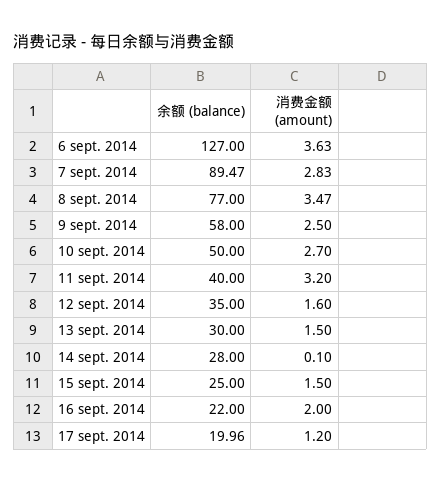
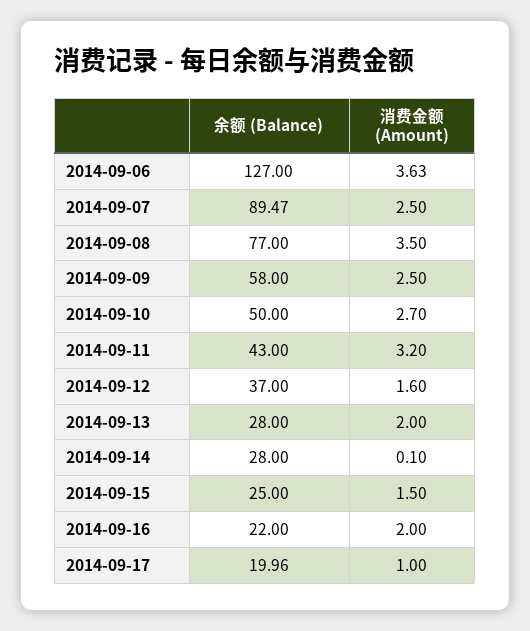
消费金额 (amount), 7 sept. 2014: 2.83 -> 2.5
消费金额 (amount), 8 sept. 2014: 3.47 -> 3.5
余额 (balance), 11 sept. 2014: 40 -> 43
余额 (balance), 12 sept. 2014: 35 -> 37
余额 (balance), 13 sept. 2014: 30 -> 28
消费金额 (amount), 13 sept. 2014: 1.5 -> 2
消费金额 (amount), 17 sept. 2014: 1.2 -> 1

